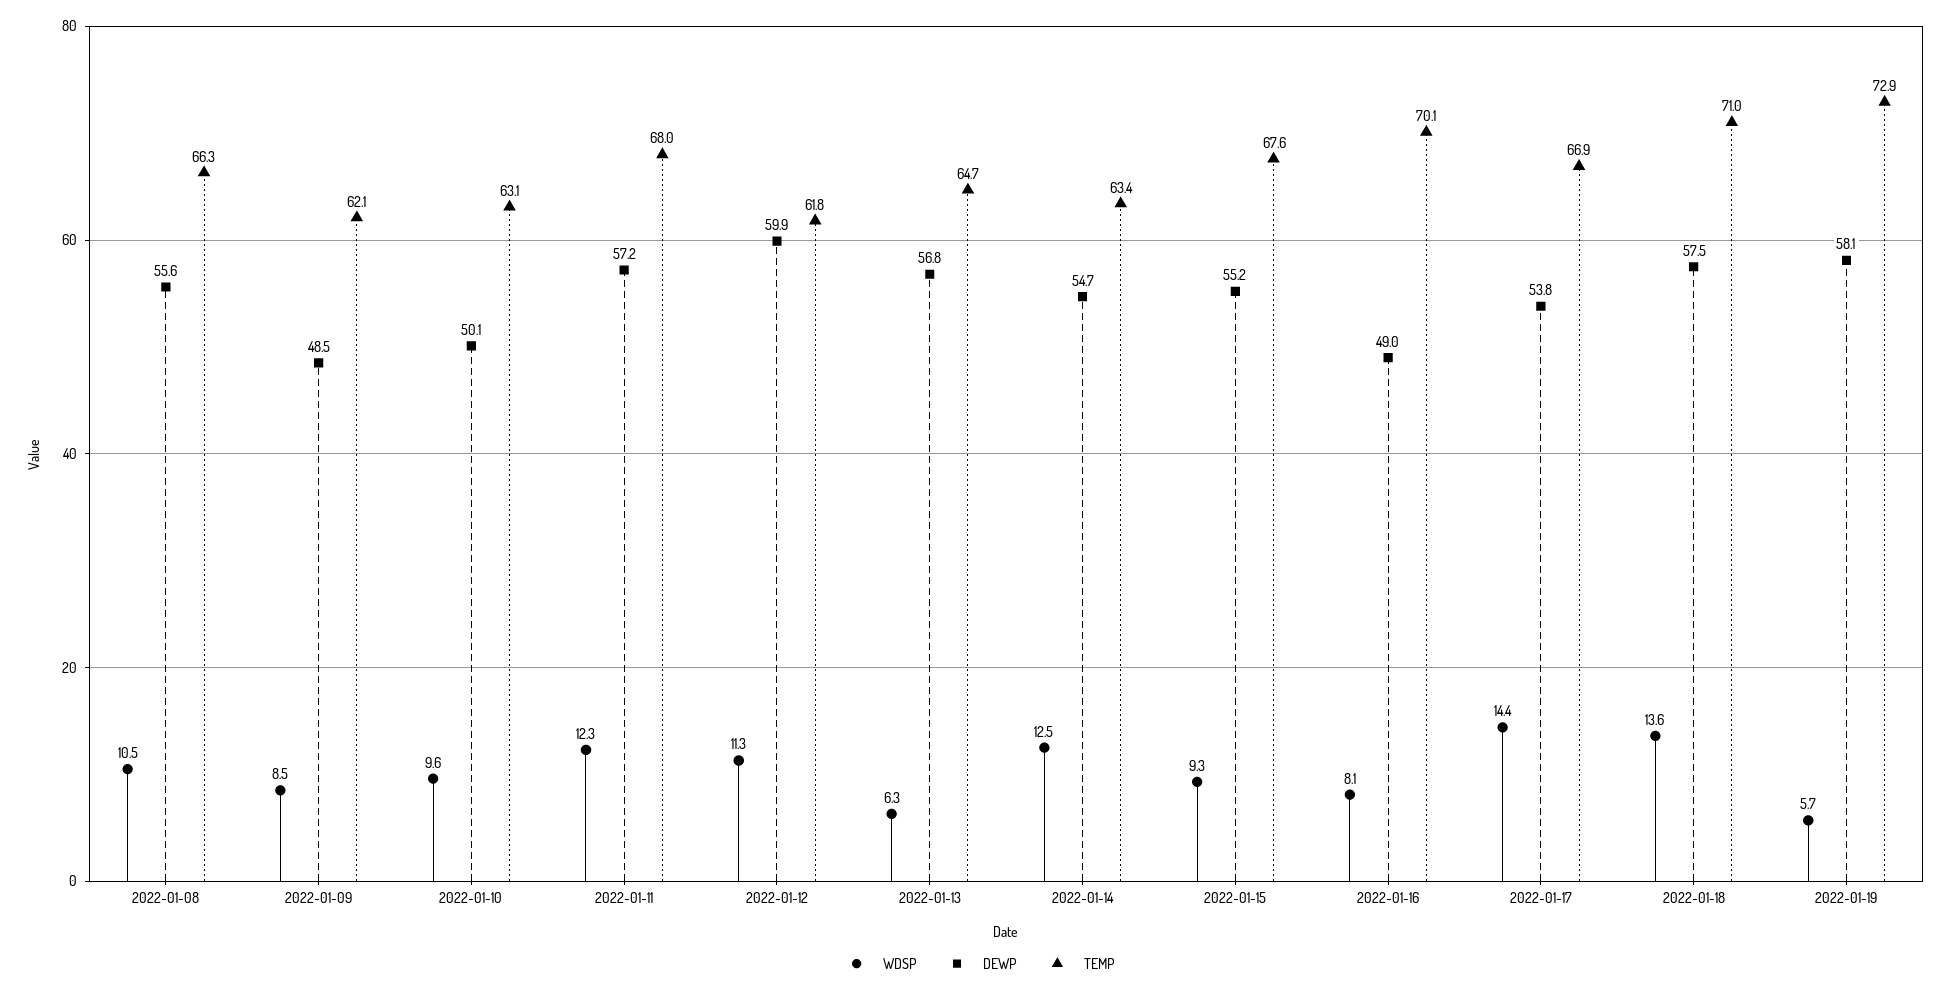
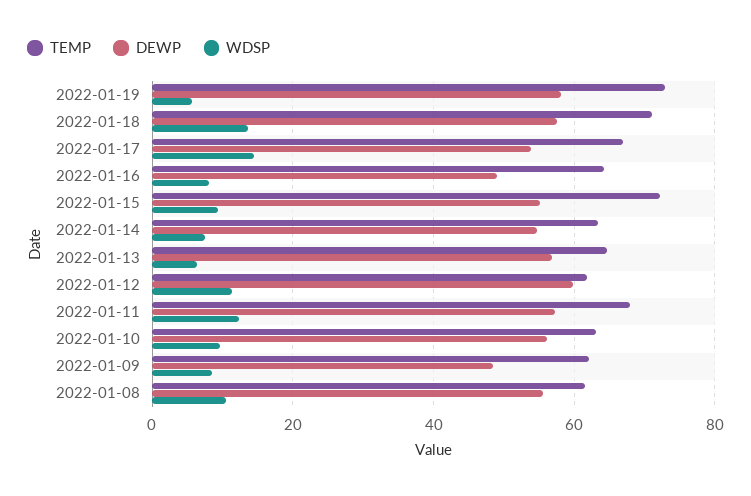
TEMP, 2022-01-08: 66.3 -> 62
DEWP, 2022-01-10: 50.1 -> 56
WDSP, 2022-01-14: 12.5 -> 8
TEMP, 2022-01-15: 67.6 -> 72
TEMP, 2022-01-16: 70.1 -> 64

